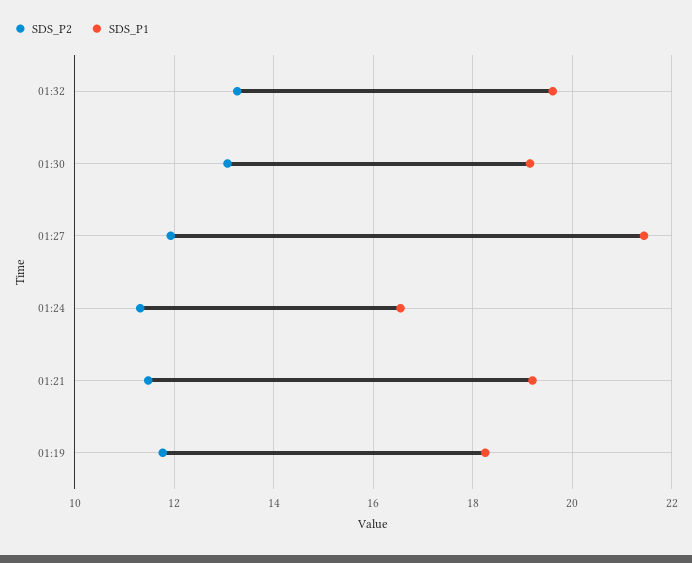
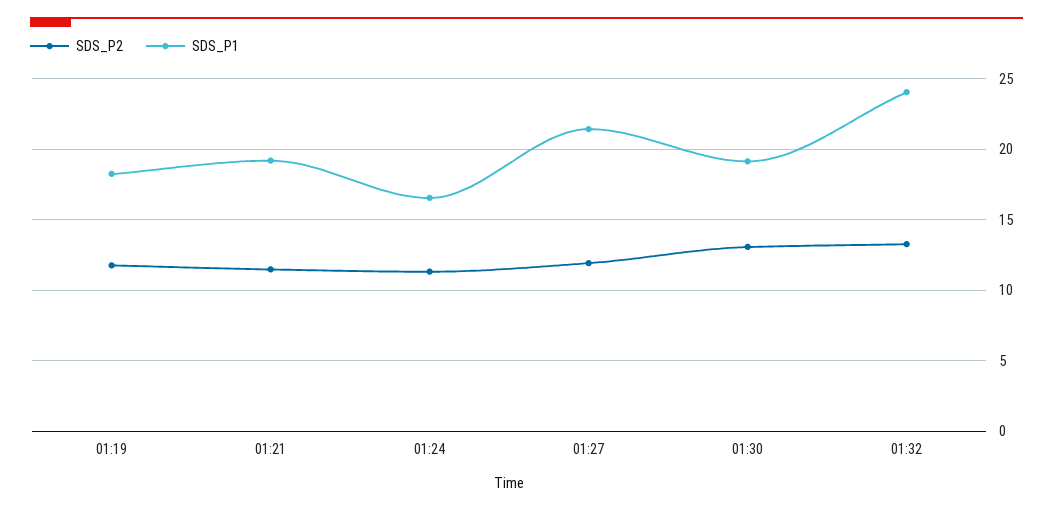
SDS_P1, 01:32: 19.6 -> 24

